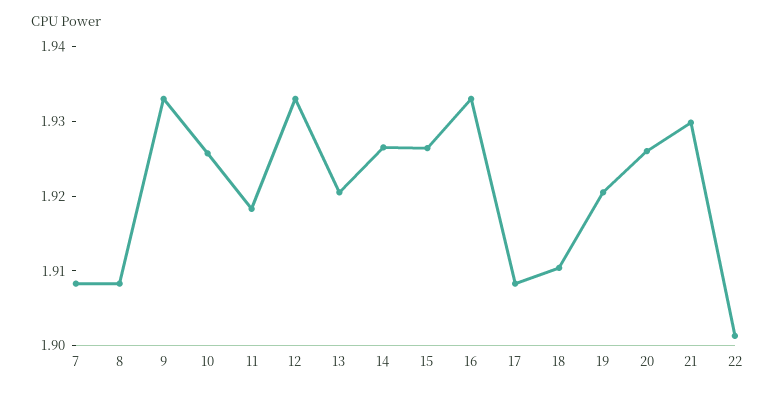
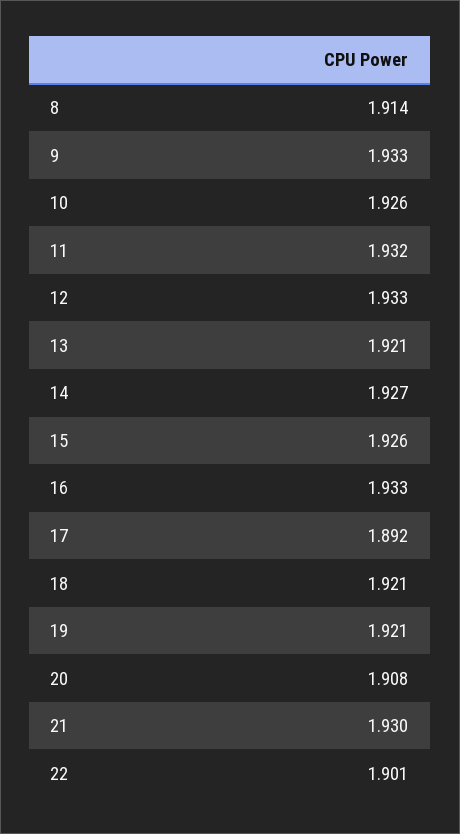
7: 1.908 -> none
8: 1.908 -> 1.914
11: 1.918 -> 1.932
17: 1.908 -> 1.892
18: 1.91 -> 1.921
20: 1.926 -> 1.908

